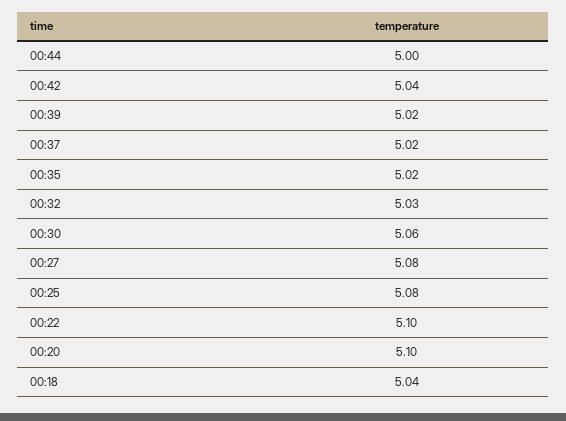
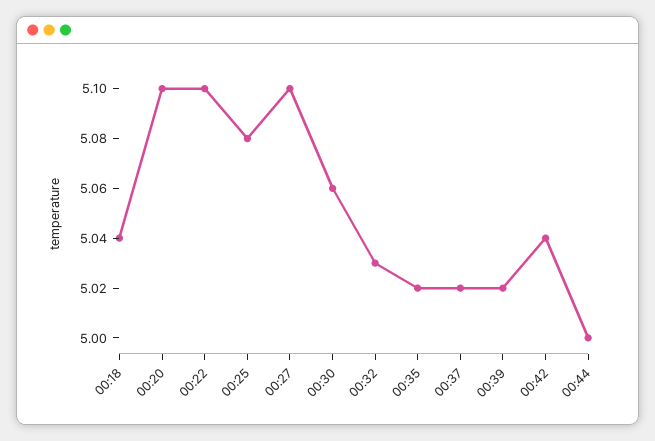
00:27: 5.08 -> 5.1

